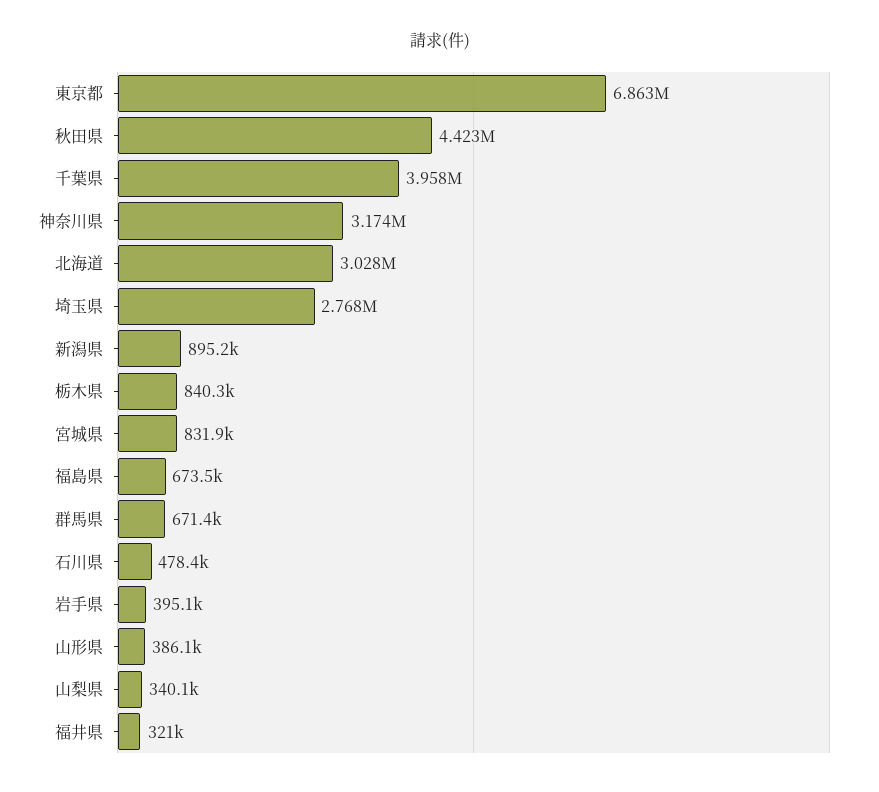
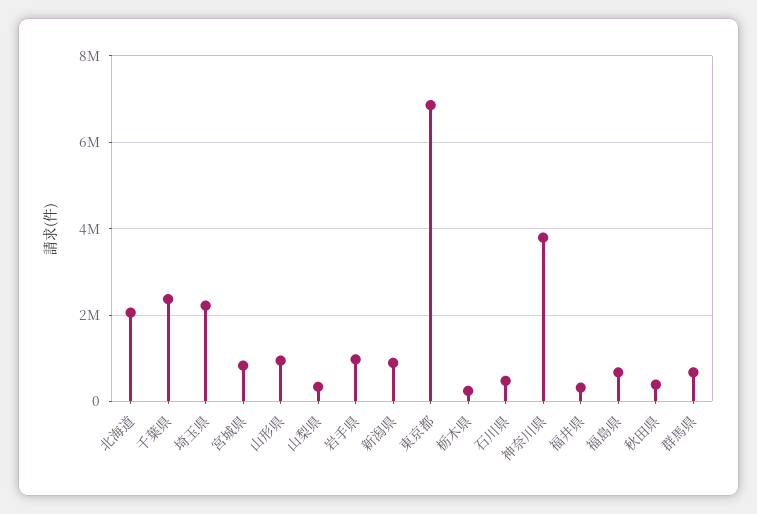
秋田県: 4423000 -> 400000
千葉県: 3958000 -> 2400000
神奈川県: 3174000 -> 3800000
北海道: 3028000 -> 2000000
埼玉県: 2768000 -> 2200000
栃木県: 840300 -> 200000
岩手県: 395100 -> 1000000
山形県: 386100 -> 1000000

